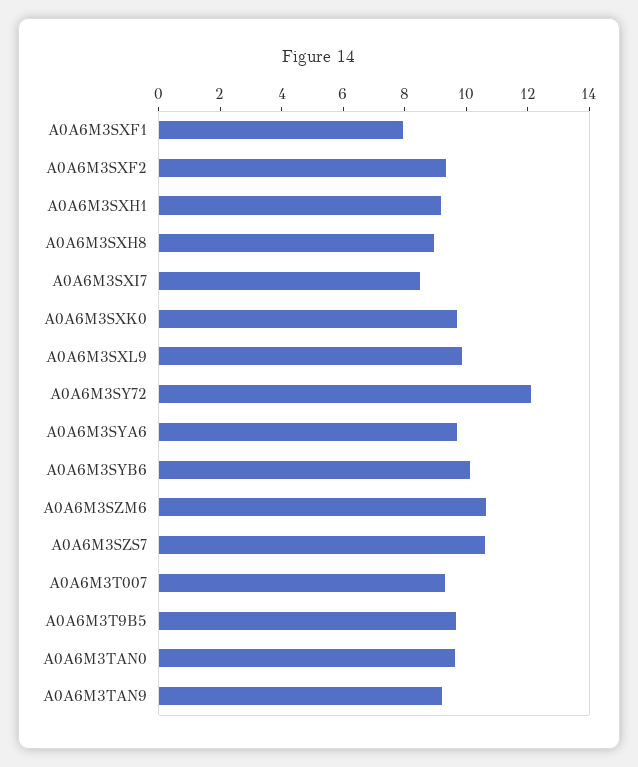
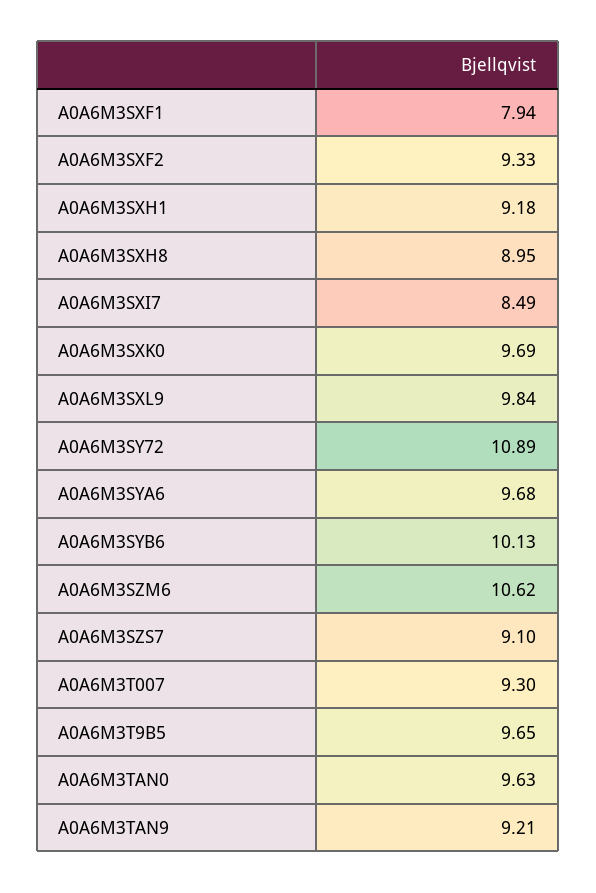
A0A6M3SY72: 12 -> 10.89
A0A6M3SZS7: 10.5 -> 9.1

